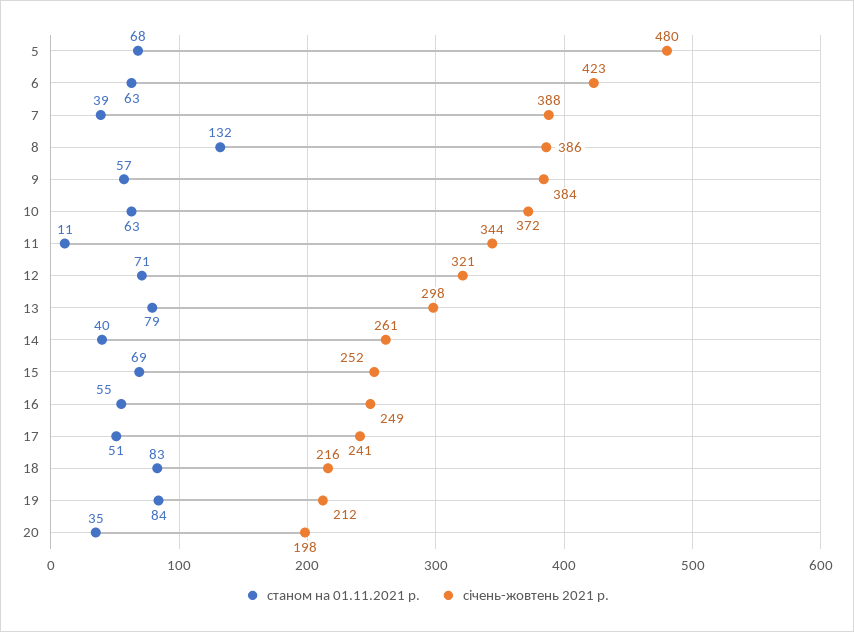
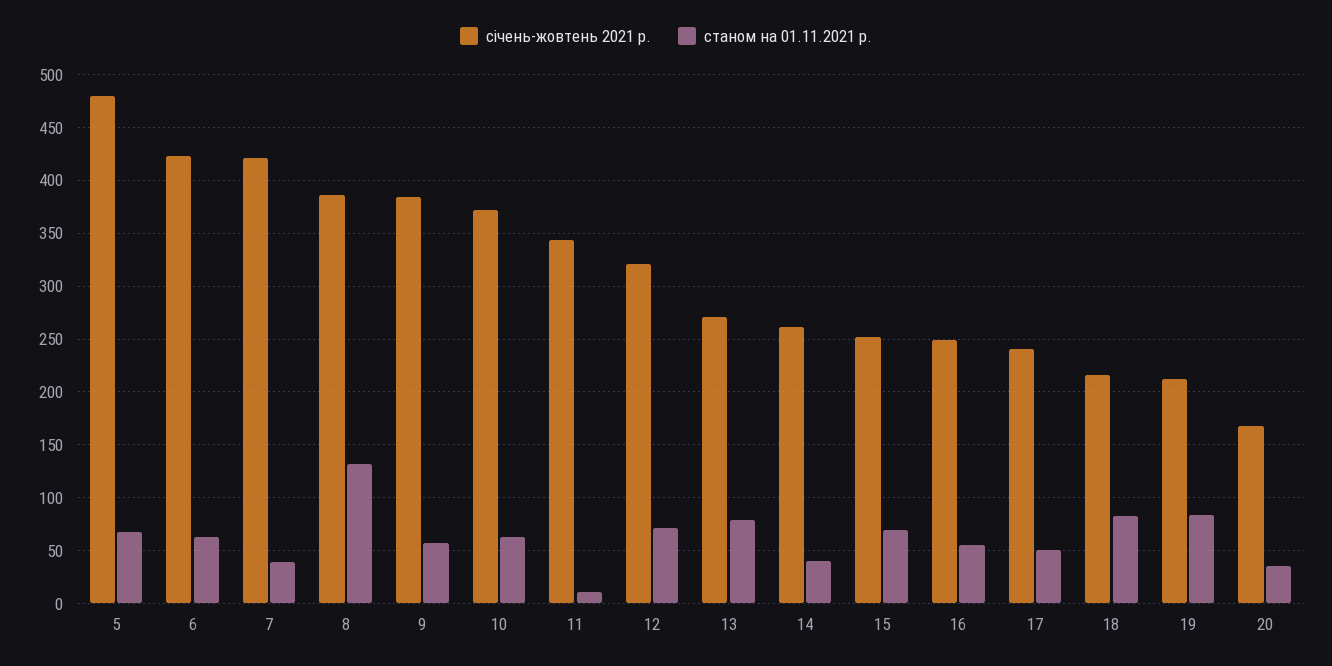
січень-жовтень 2021 р., 7: 388 -> 420
січень-жовтень 2021 р., 13: 298 -> 270
січень-жовтень 2021 р., 20: 198 -> 170

